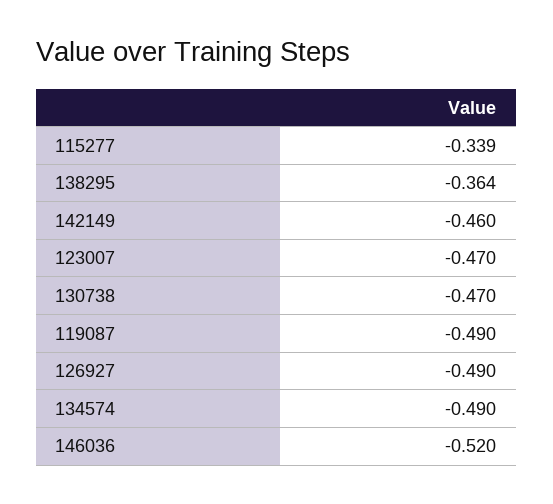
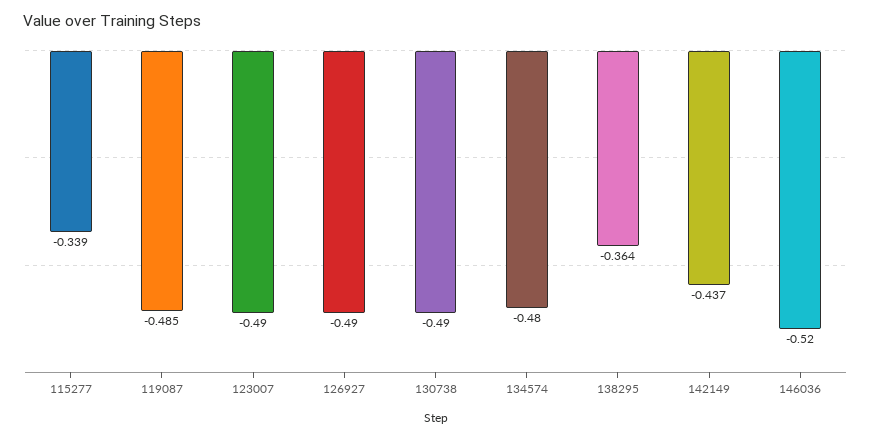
142149: -0.46 -> -0.437
123007: -0.47 -> -0.49
130738: -0.47 -> -0.49
119087: -0.49 -> -0.485
134574: -0.49 -> -0.48

